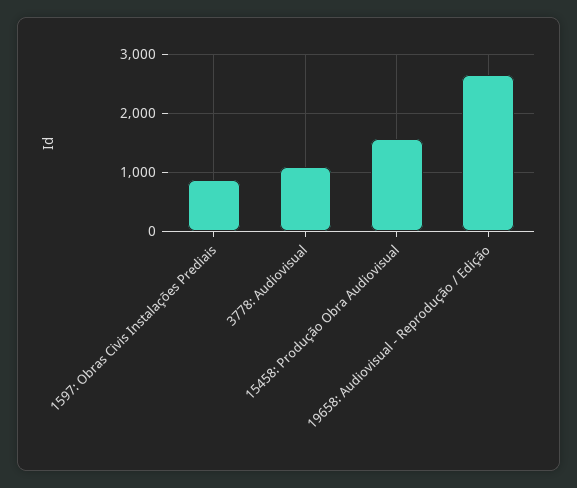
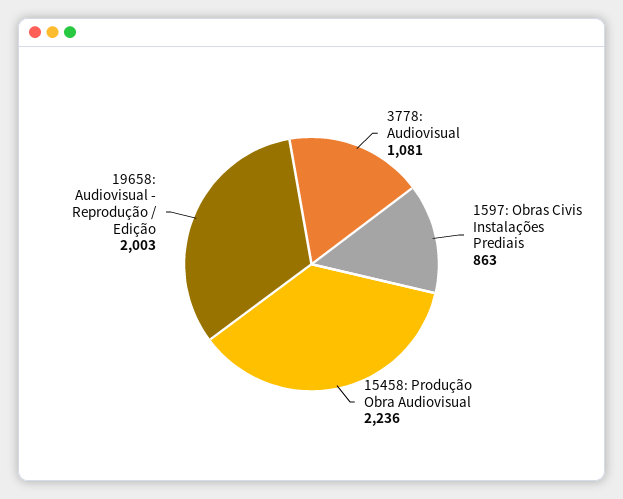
15458: Produção Obra Audiovisual: 1600 -> 2236
19658: Audiovisual - Reprodução / Edição: 2600 -> 2003

